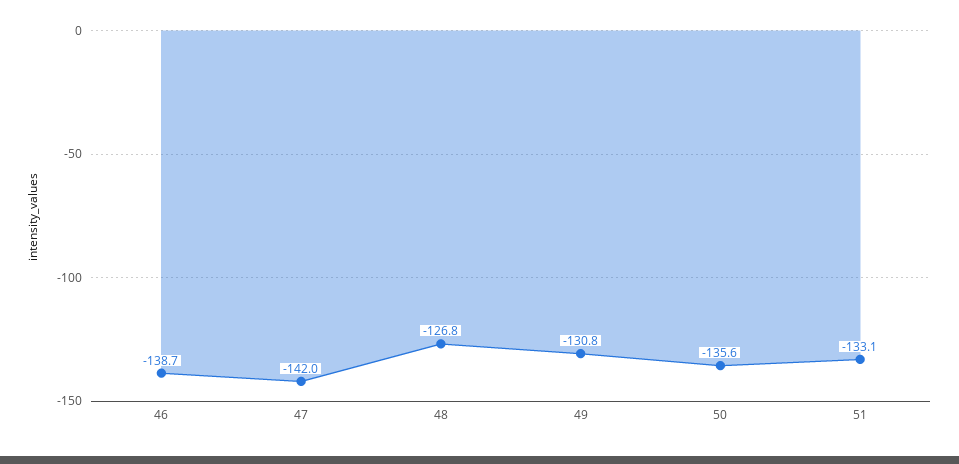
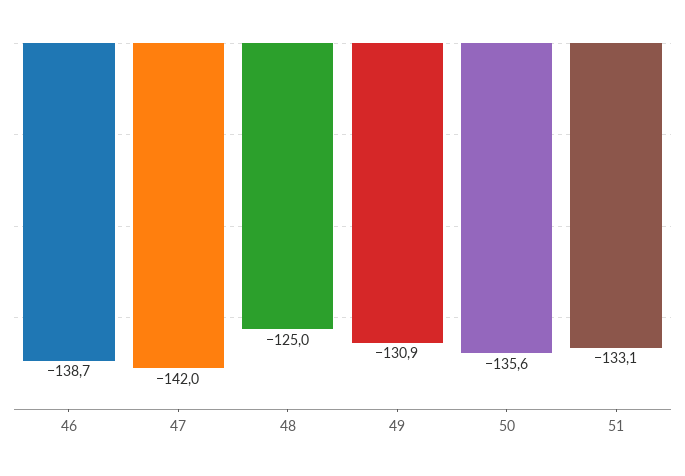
48: -126.8 -> -125
49: -130.8 -> -130.9

